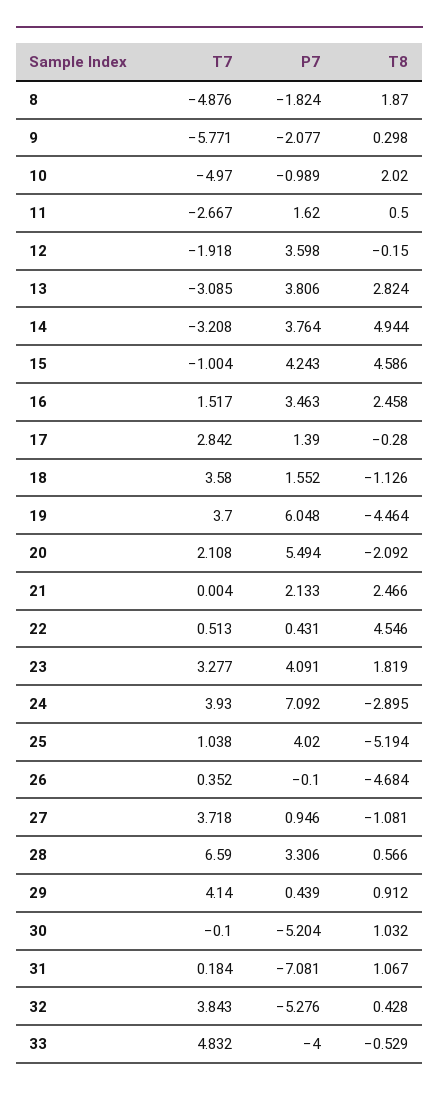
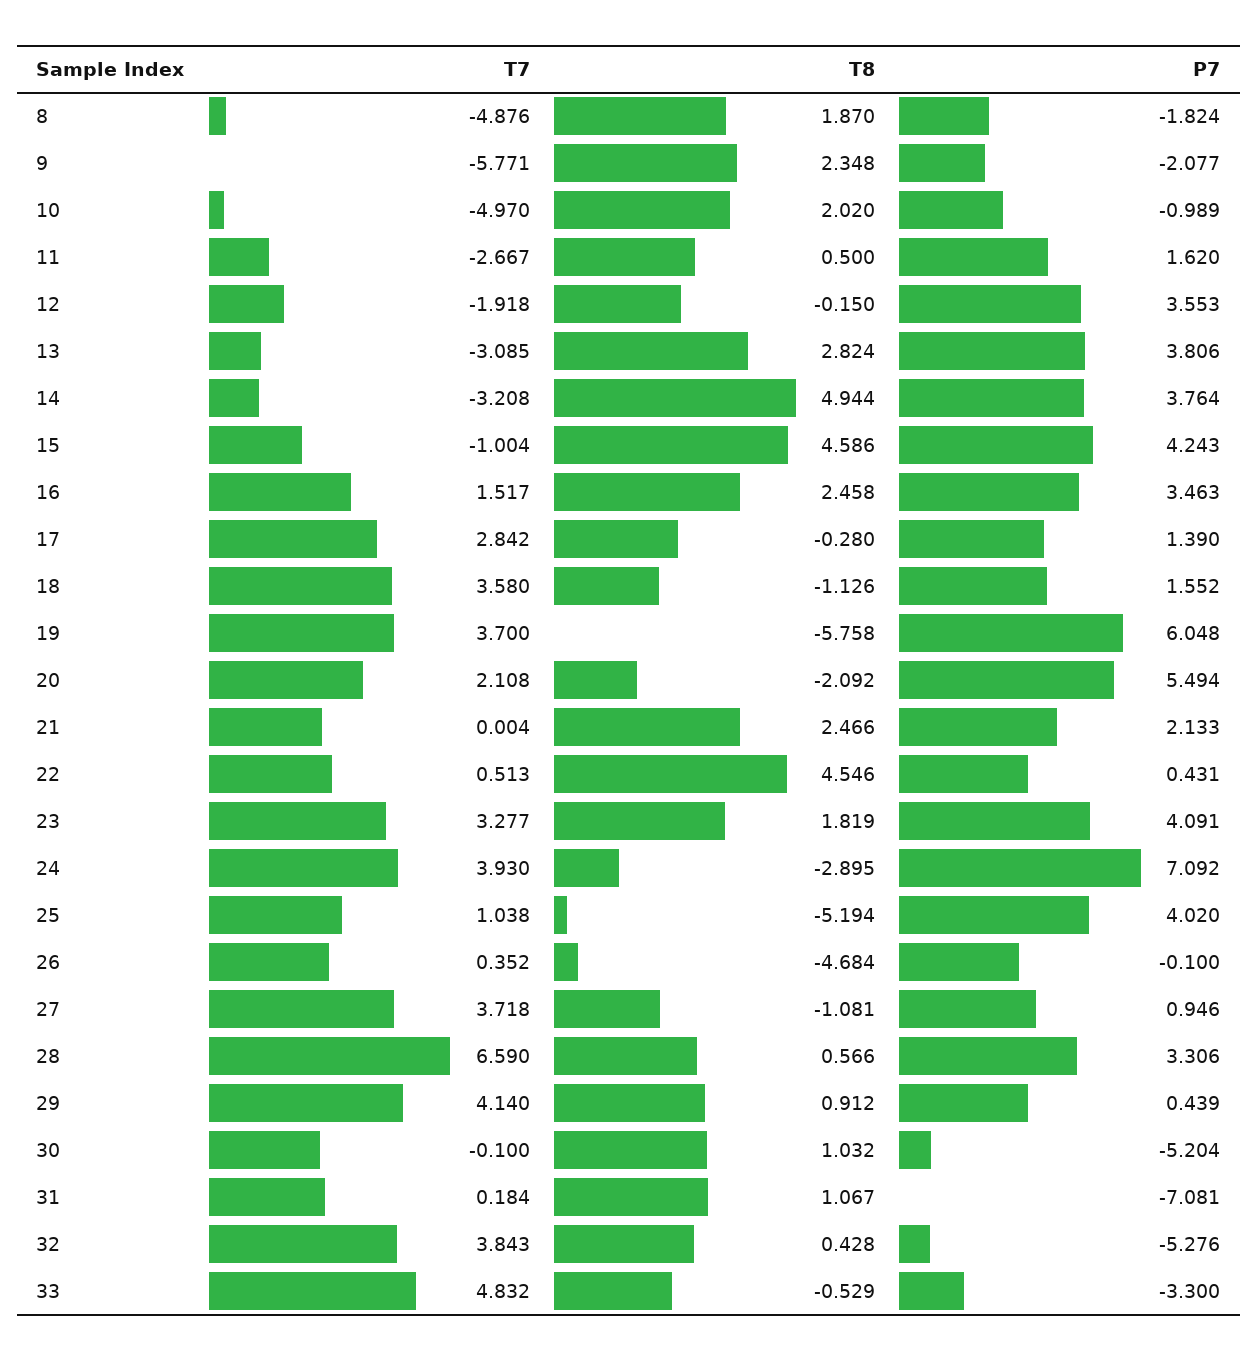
T8, 9: 0.298 -> 2.348
P7, 12: 3.598 -> 3.553
T8, 19: -4.464 -> -5.758
P7, 33: -4 -> -3.3

